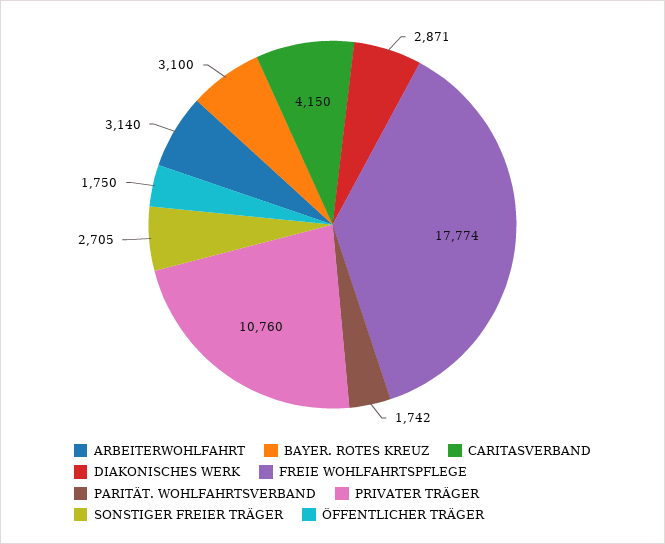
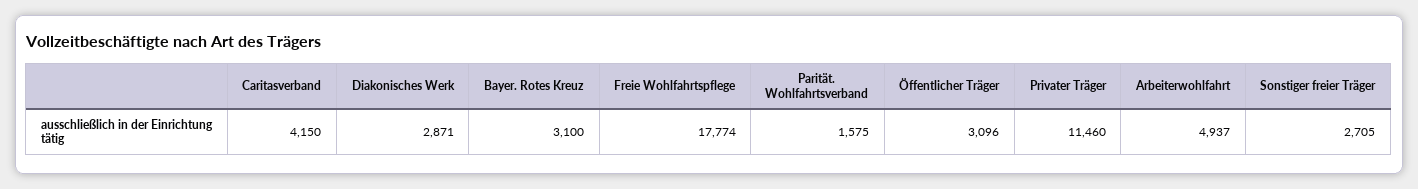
ARBEITERWOHLFAHRT: 3140 -> 4937
PARITÄT. WOHLFAHRTSVERBAND: 1742 -> 1575
PRIVATER TRÄGER: 10760 -> 11460
ÖFFENTLICHER TRÄGER: 1750 -> 3096

